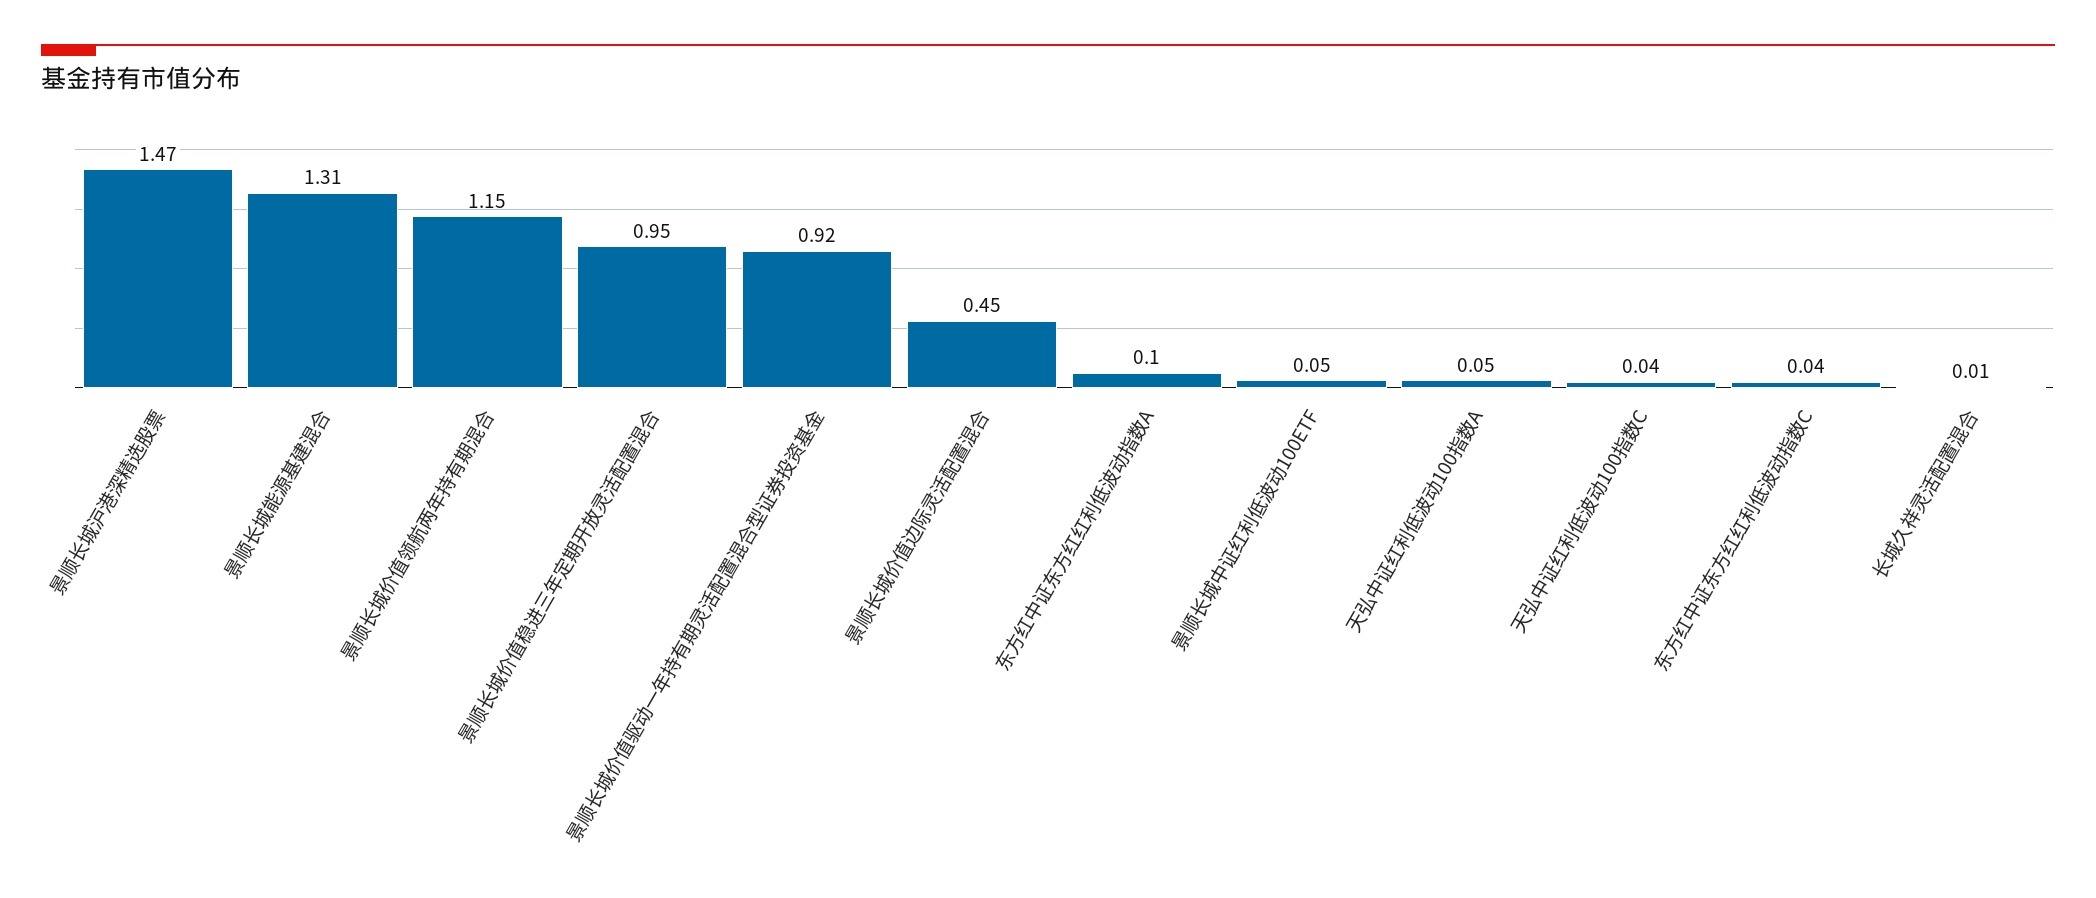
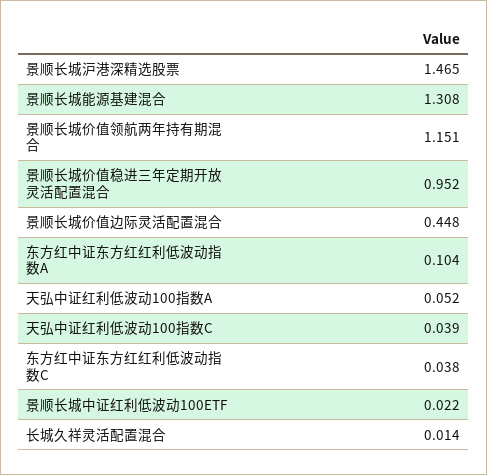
景顺长城价值驱动一年持有期灵活配置混合型证券投资基金: 0.92 -> none
景顺长城中证红利低波动100ETF: 0.05 -> 0.022

